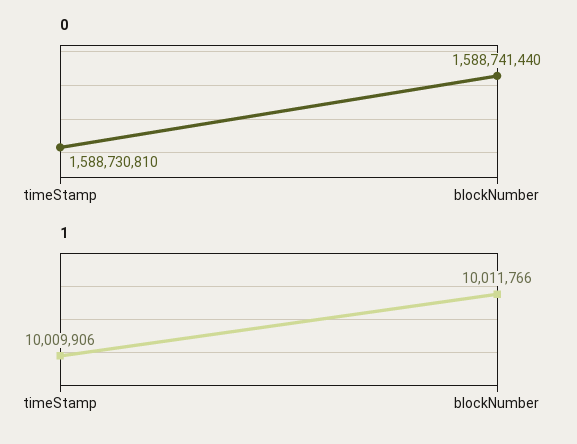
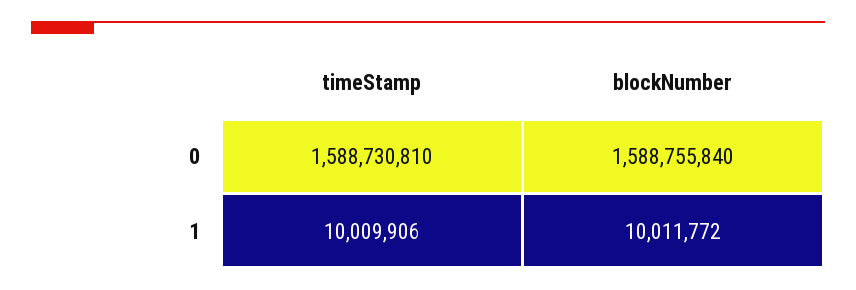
0, blockNumber: 1588741440 -> 1588755840
1, blockNumber: 10011766 -> 10011772

